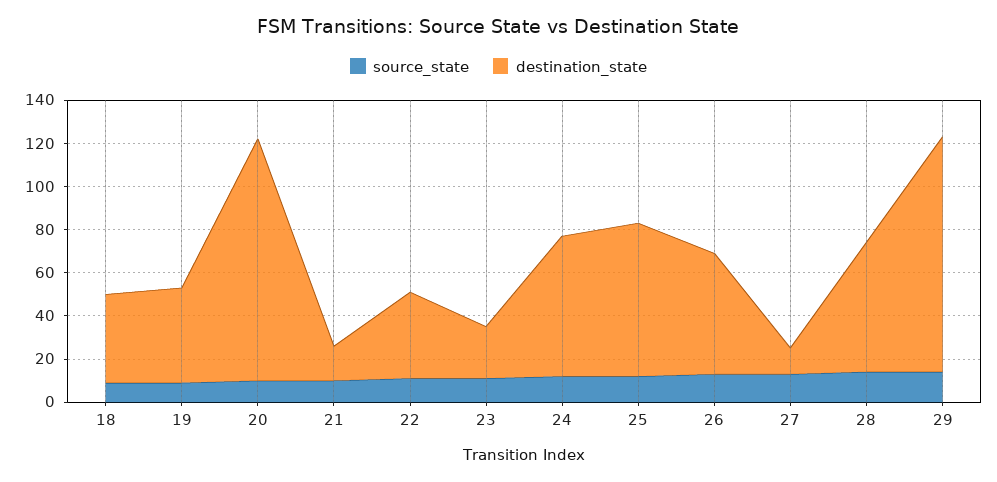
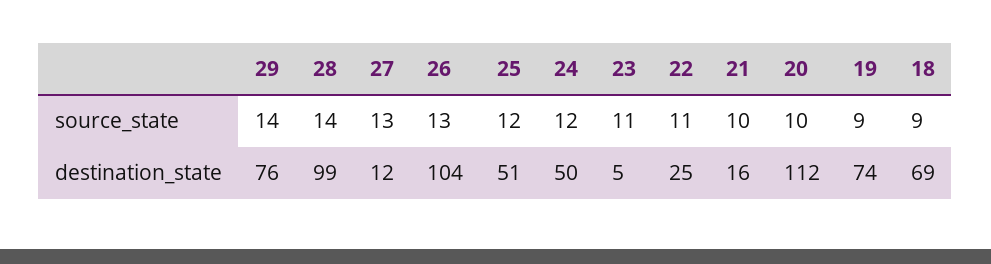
destination_state, 18: 40 -> 69
destination_state, 19: 45 -> 74
destination_state, 22: 40 -> 25
destination_state, 23: 25 -> 5
destination_state, 24: 65 -> 50
destination_state, 25: 70 -> 51
destination_state, 26: 55 -> 104
destination_state, 28: 60 -> 99
destination_state, 29: 110 -> 76

